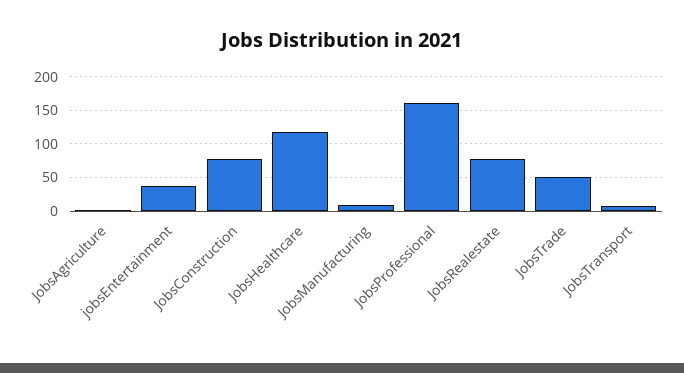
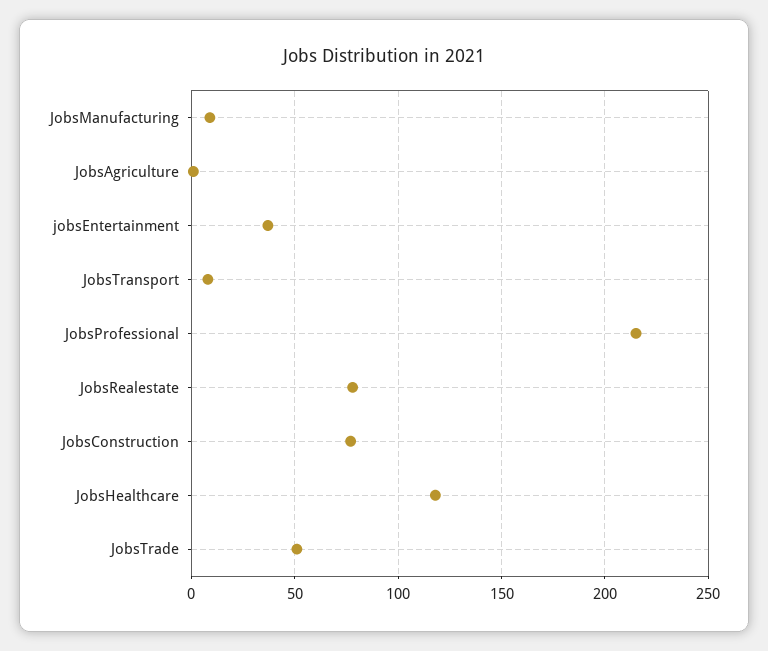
JobsProfessional: 160 -> 215

